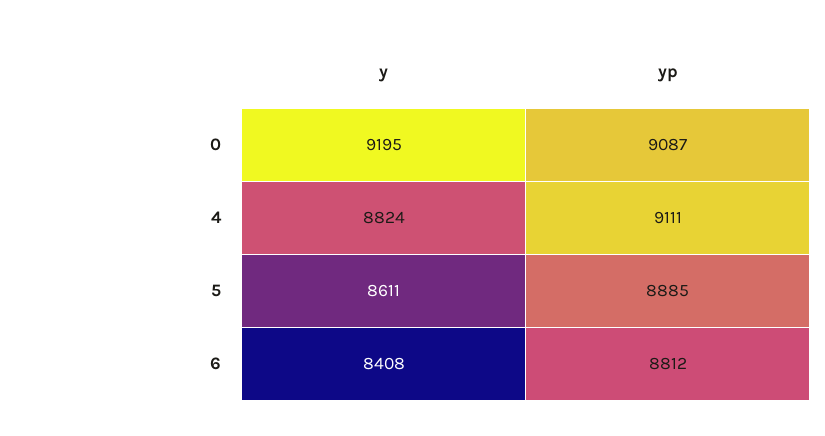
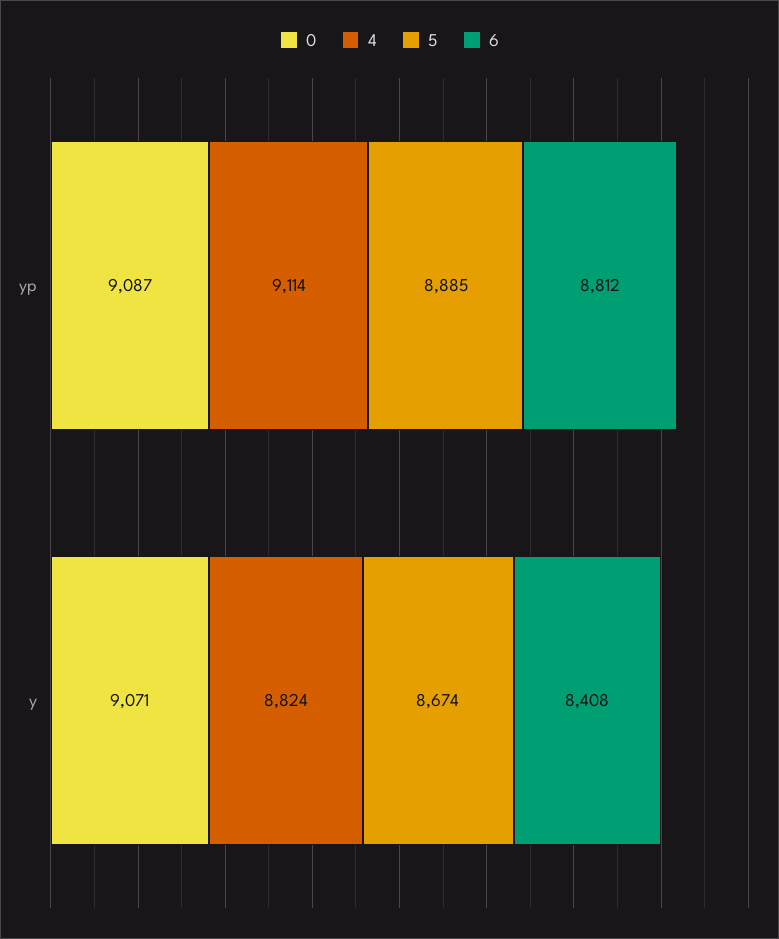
0, y: 9195 -> 9071
4, yp: 9111 -> 9114
5, y: 8611 -> 8674

